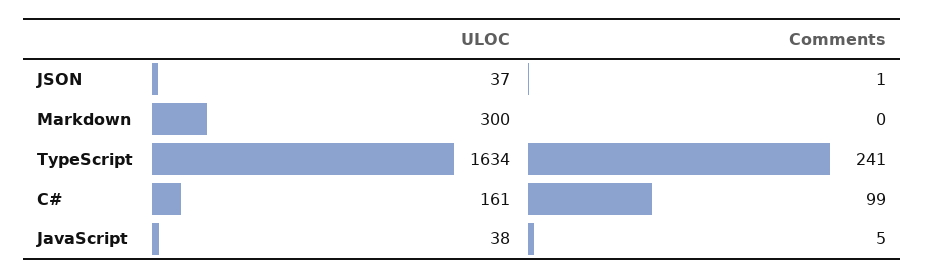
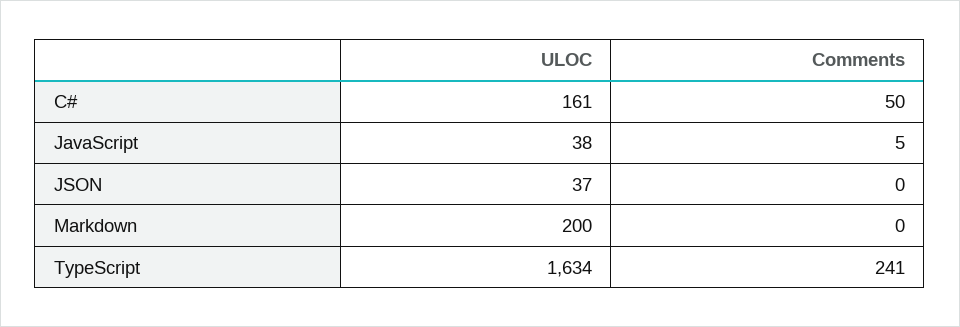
Comments, JSON: 1 -> 0
ULOC, Markdown: 300 -> 200
Comments, C#: 99 -> 50

